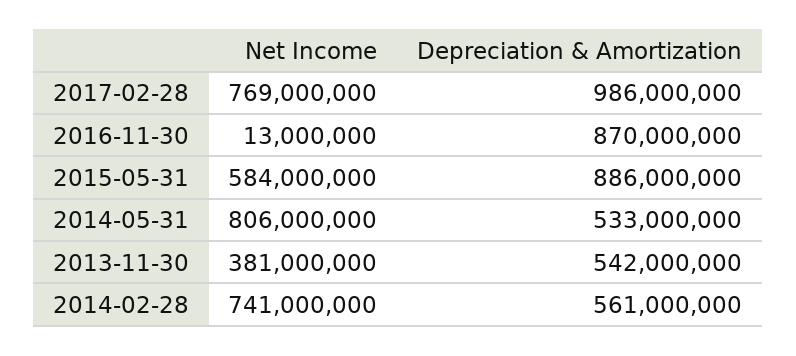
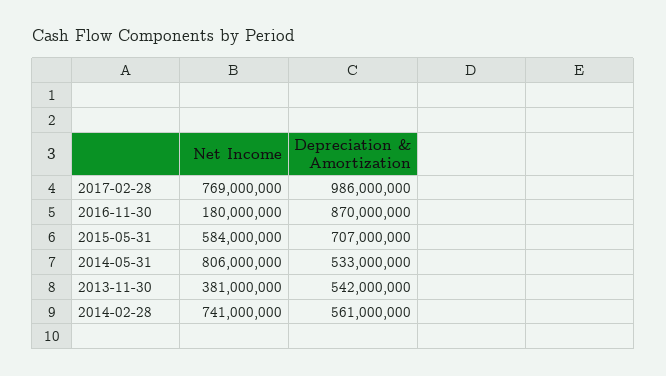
Net Income, 2016-11-30: 13000000 -> 180000000
Depreciation & Amortization, 2015-05-31: 886000000 -> 707000000

